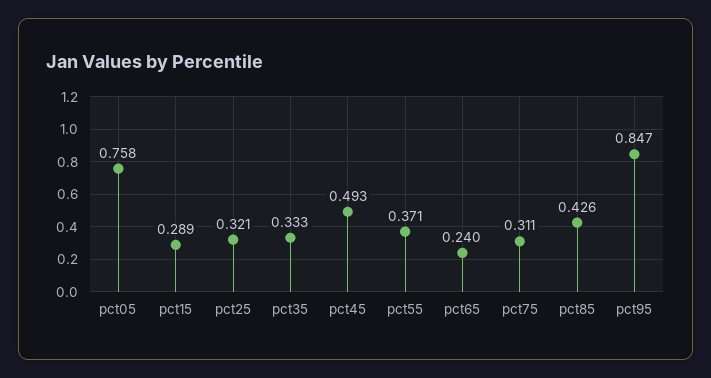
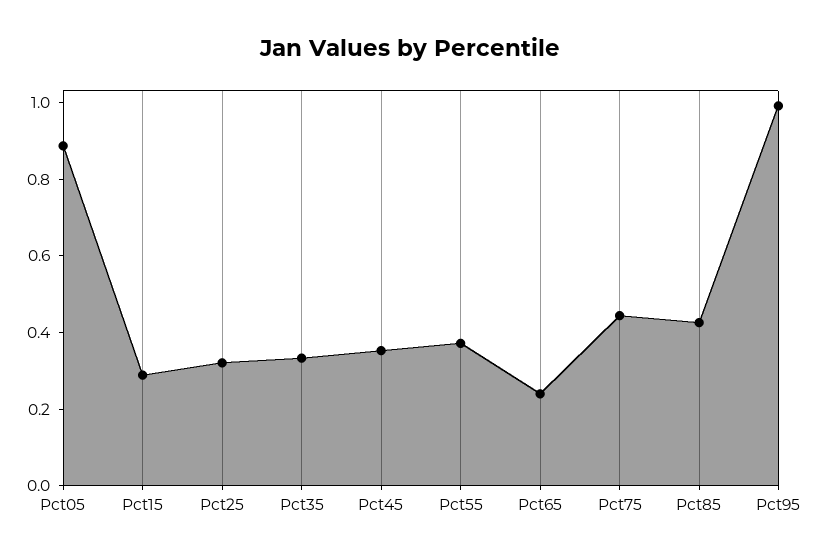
pct05: 0.758 -> 0.9
pct45: 0.493 -> 0.35
pct75: 0.311 -> 0.45
pct95: 0.847 -> 1

